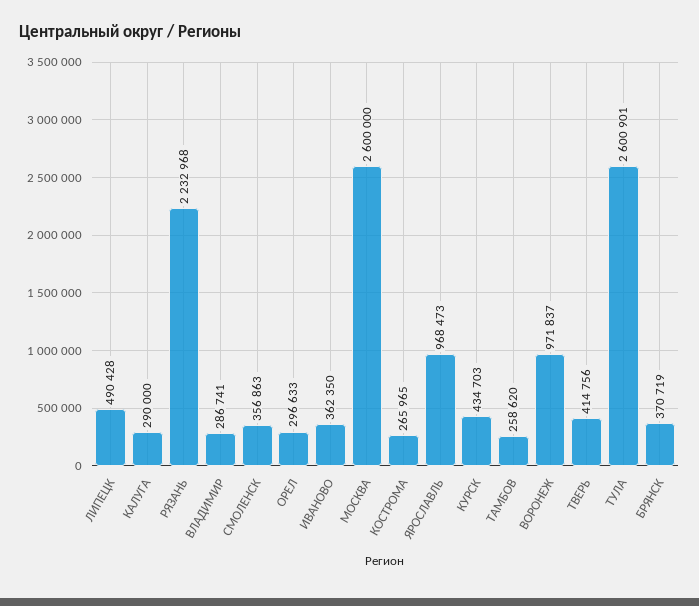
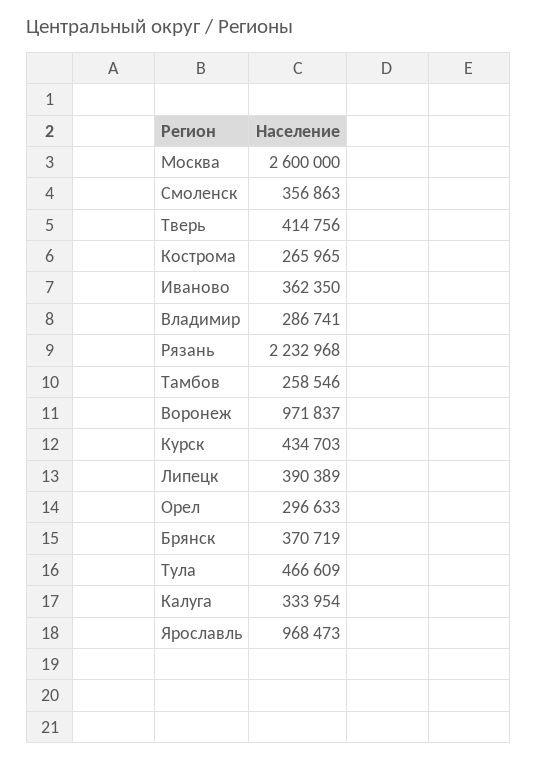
ЛИПЕЦК: 490428 -> 390389
КАЛУГА: 290000 -> 333954
ТАМБОВ: 258620 -> 258546
ТУЛА: 2600901 -> 466609

